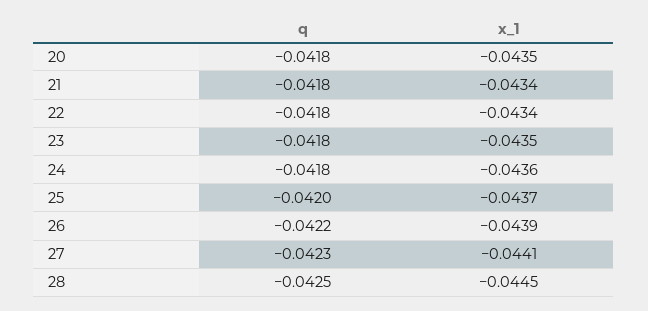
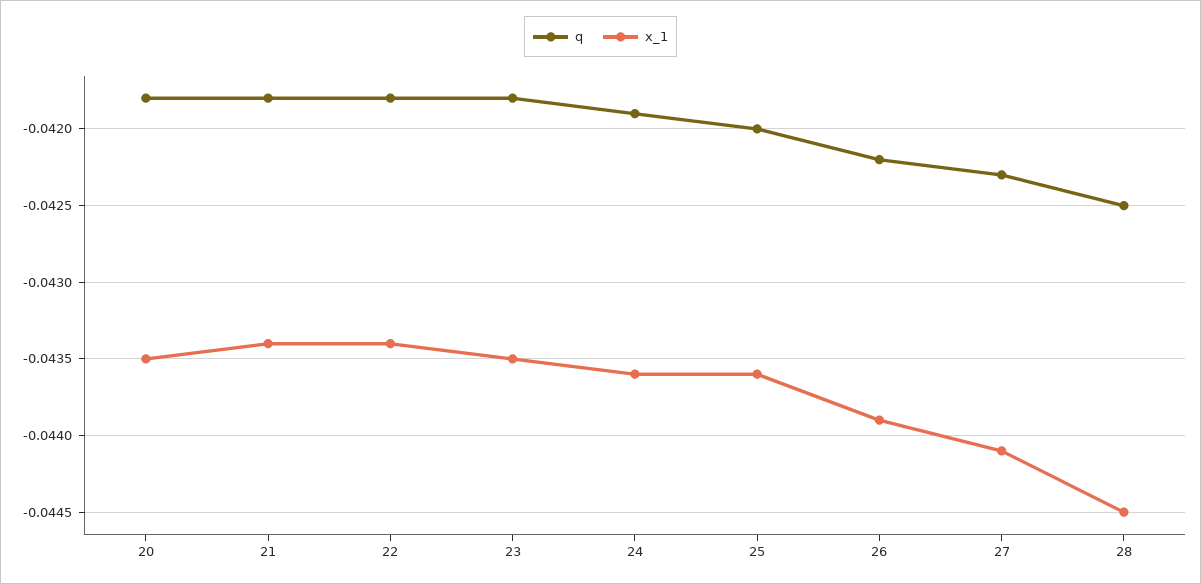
q, 24: -0.0418 -> -0.0419
x_1, 25: -0.0437 -> -0.0436

